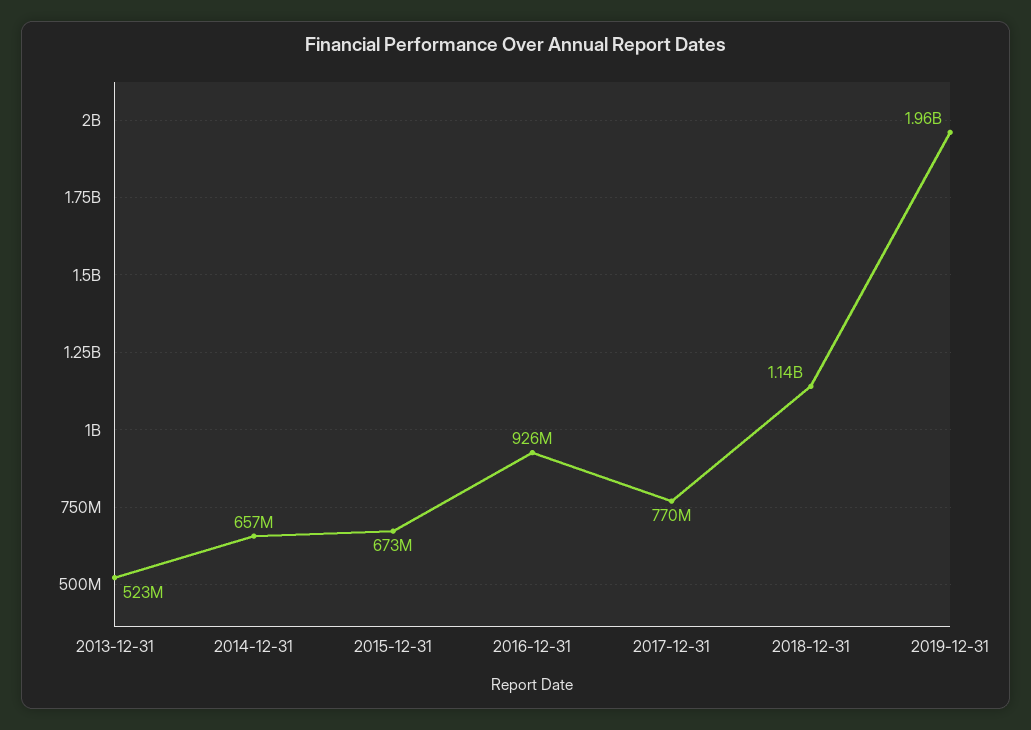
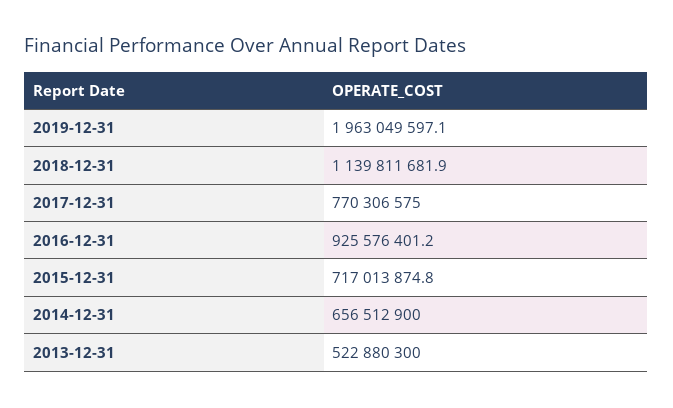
2015-12-31: 673000000 -> 717013874.8

